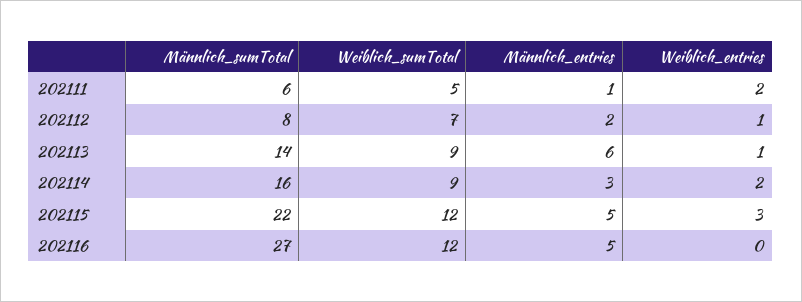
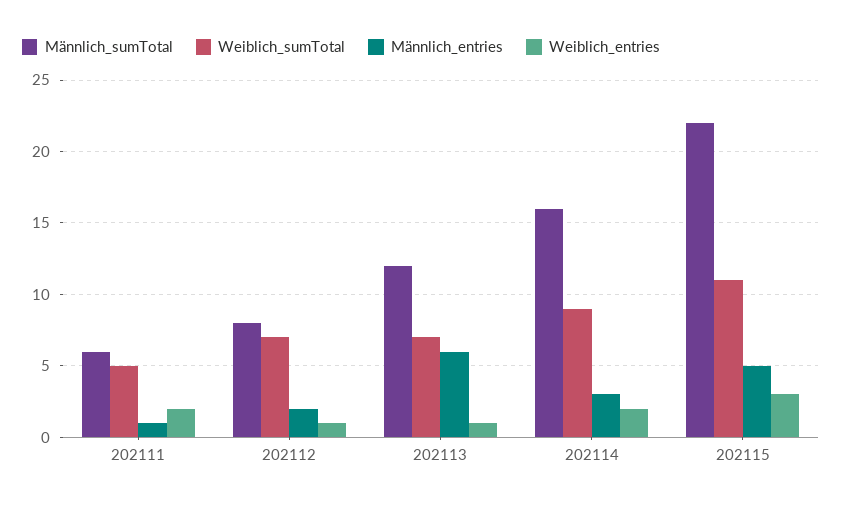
Männlich_sumTotal, 202113: 14 -> 12
Weiblich_sumTotal, 202113: 9 -> 7
Weiblich_sumTotal, 202115: 12 -> 11
Männlich_sumTotal, 202116: 27 -> none
Weiblich_sumTotal, 202116: 12 -> none
Männlich_entries, 202116: 5 -> none
Weiblich_entries, 202116: 0 -> none

